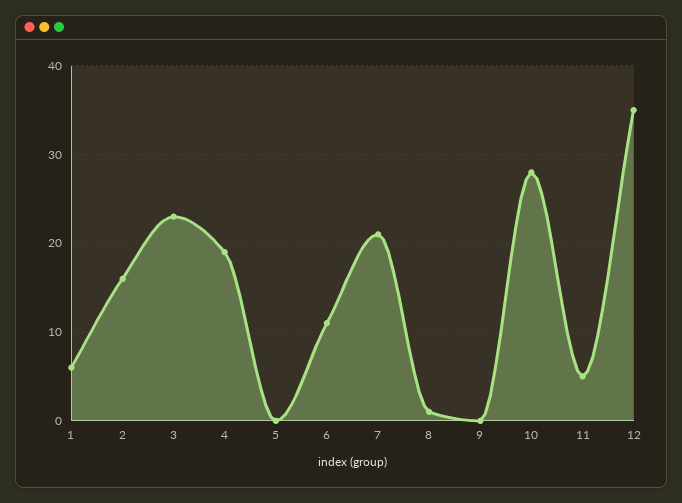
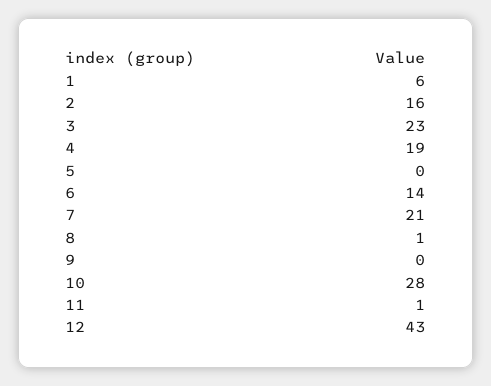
6: 11 -> 14
11: 5 -> 1
12: 35 -> 43

